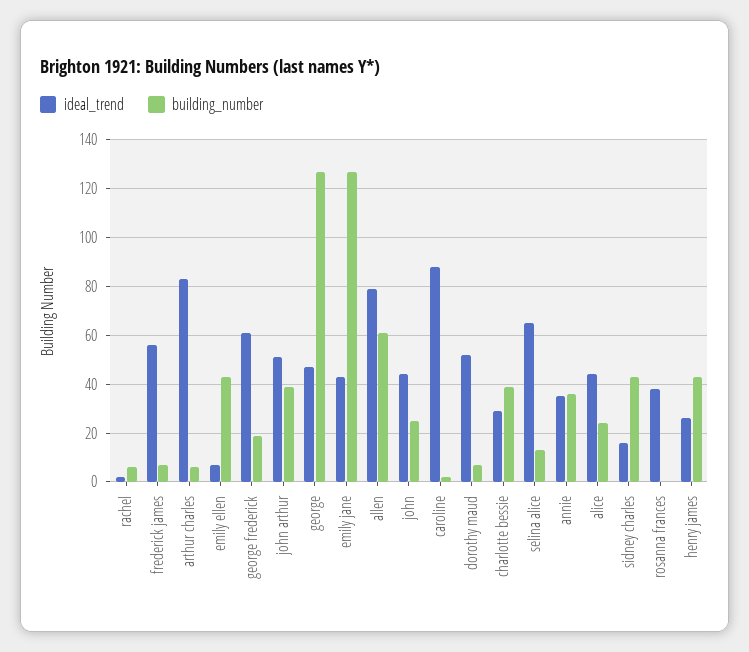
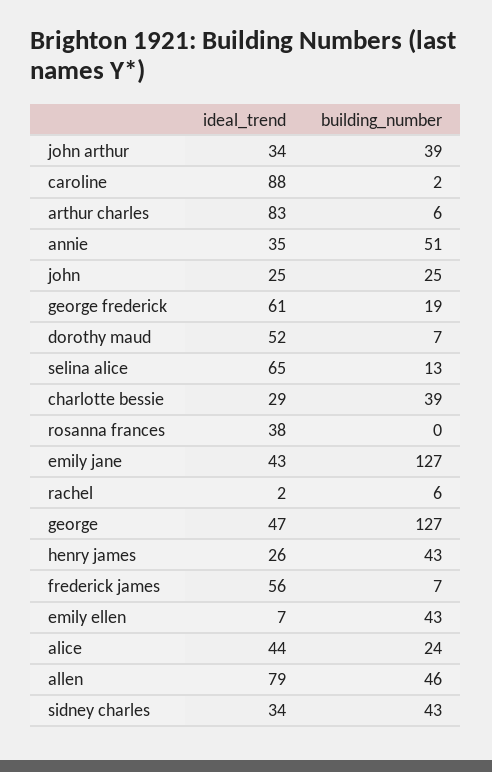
ideal_trend, john arthur: 50 -> 34
building_number, allen: 60 -> 46
ideal_trend, john: 45 -> 25
building_number, annie: 35 -> 51
ideal_trend, sidney charles: 15 -> 34

